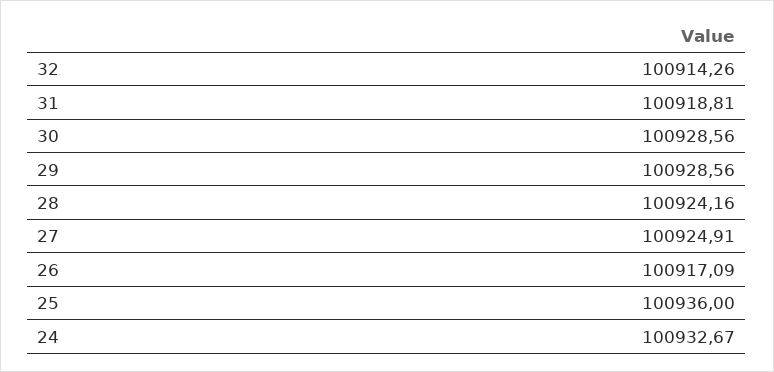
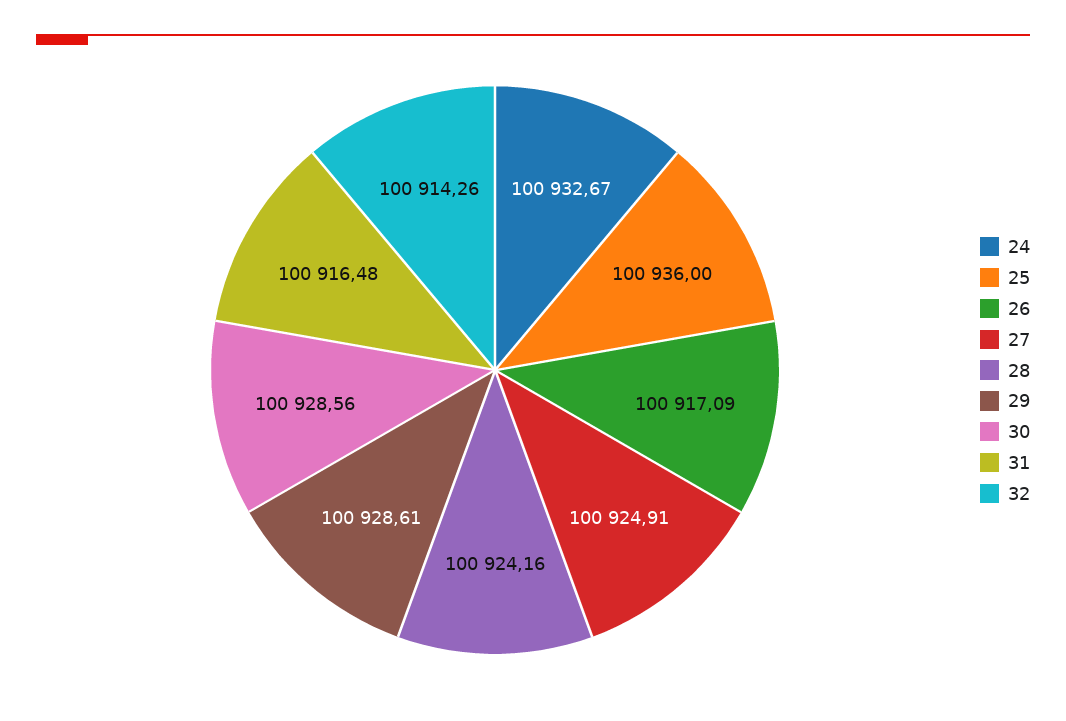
31: 100918.81 -> 100916.48
29: 100928.56 -> 100928.61

